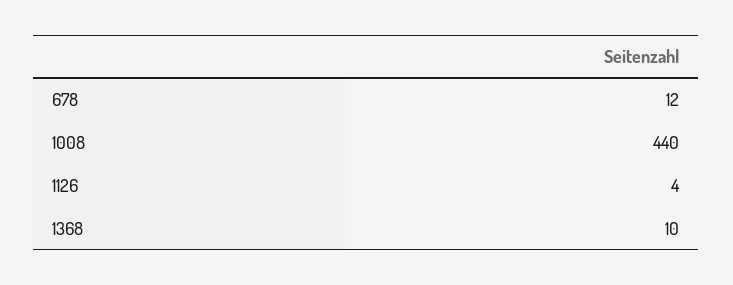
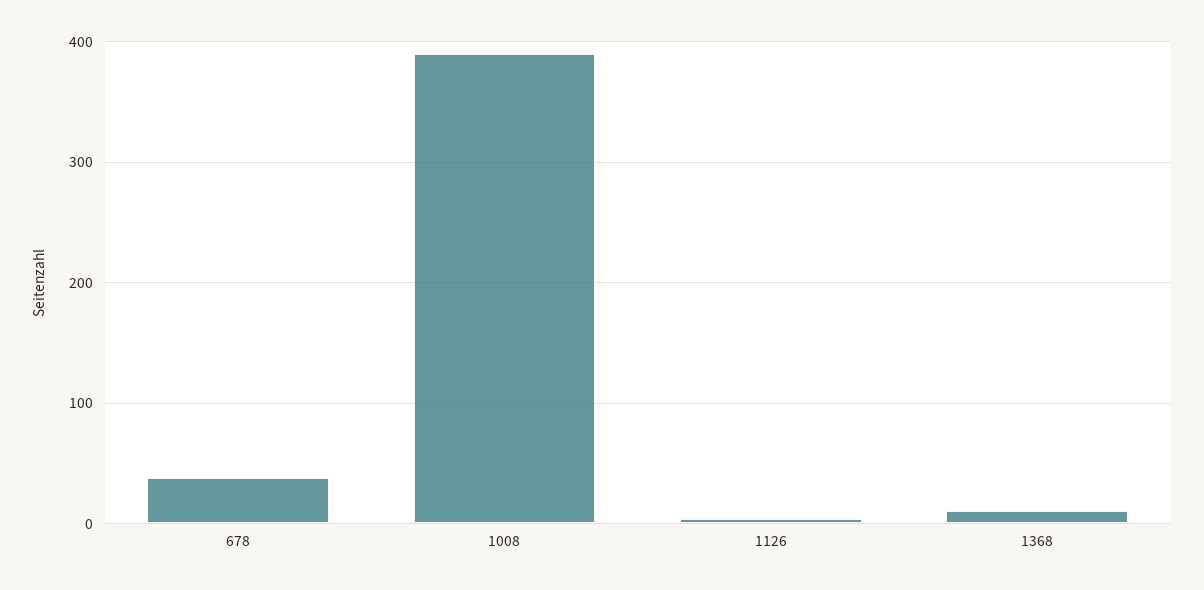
678: 12 -> 40
1008: 440 -> 390

